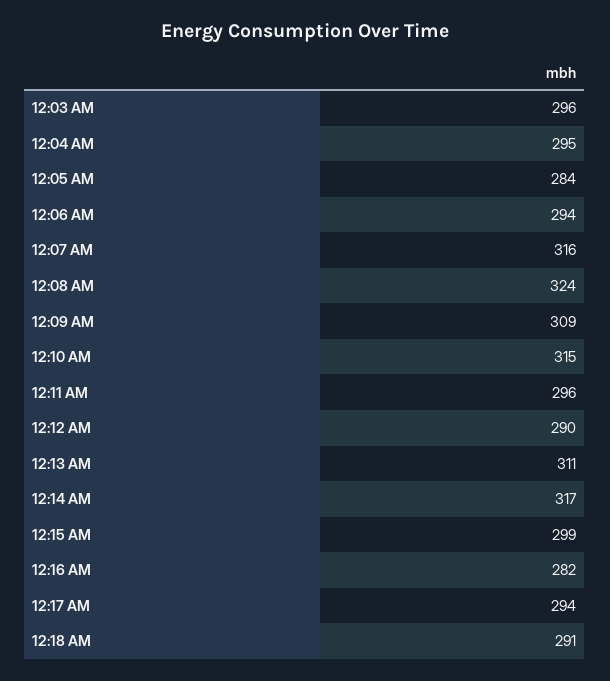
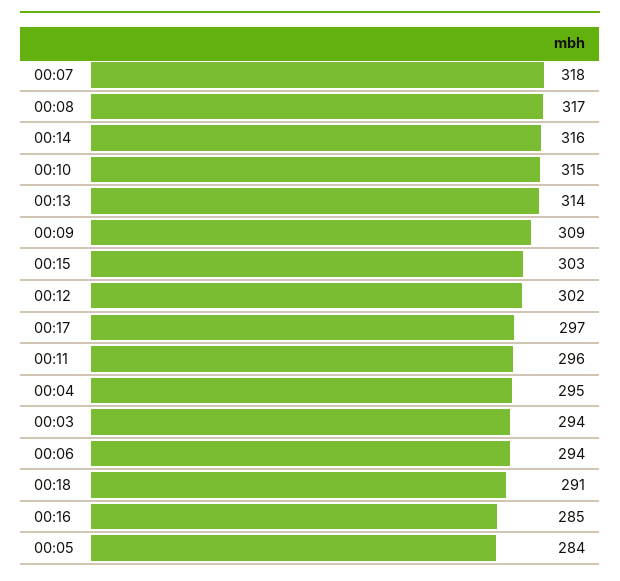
12:03 AM: 296 -> 294
12:07 AM: 316 -> 318
12:08 AM: 324 -> 317
12:12 AM: 290 -> 302
12:13 AM: 311 -> 314
12:14 AM: 317 -> 316
12:15 AM: 299 -> 303
12:16 AM: 282 -> 285
12:17 AM: 294 -> 297

